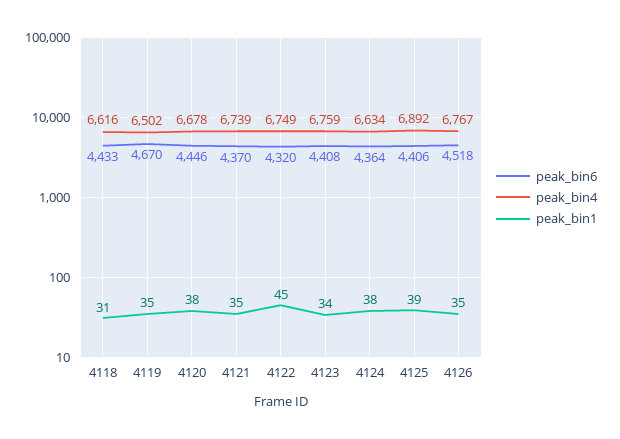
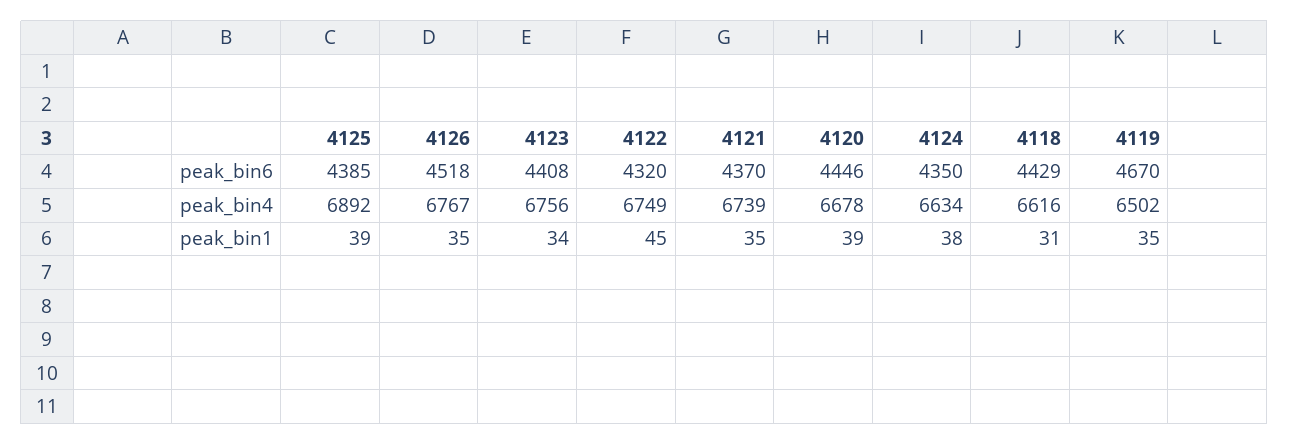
peak_bin6, 4118: 4433 -> 4429
peak_bin1, 4120: 38 -> 39
peak_bin4, 4123: 6759 -> 6756
peak_bin6, 4124: 4364 -> 4350
peak_bin6, 4125: 4406 -> 4385

